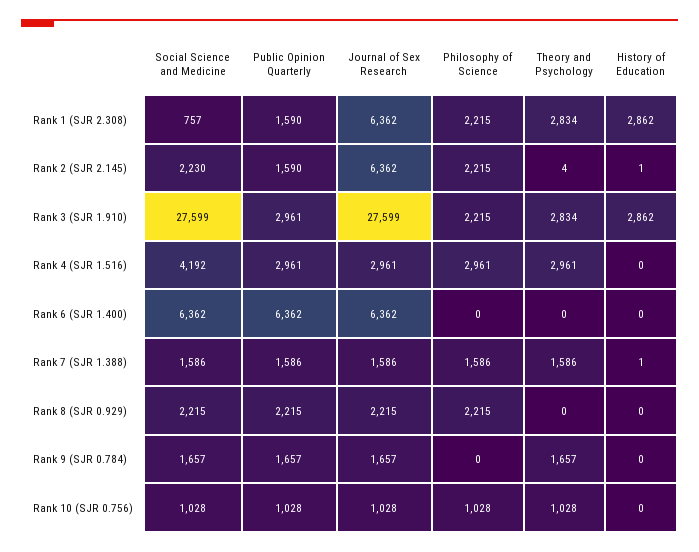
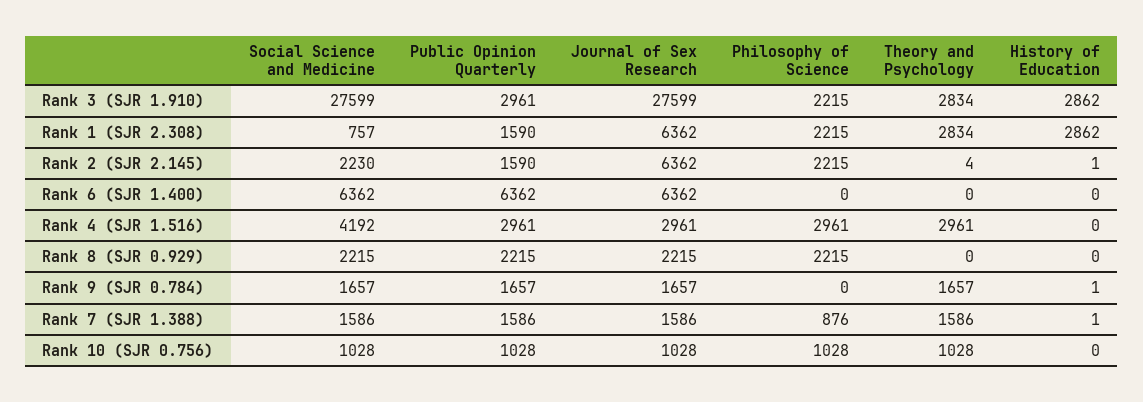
Philosophy of Science, Rank 7 (SJR 1.388): 1586 -> 876
History of Education, Rank 9 (SJR 0.784): 0 -> 1

